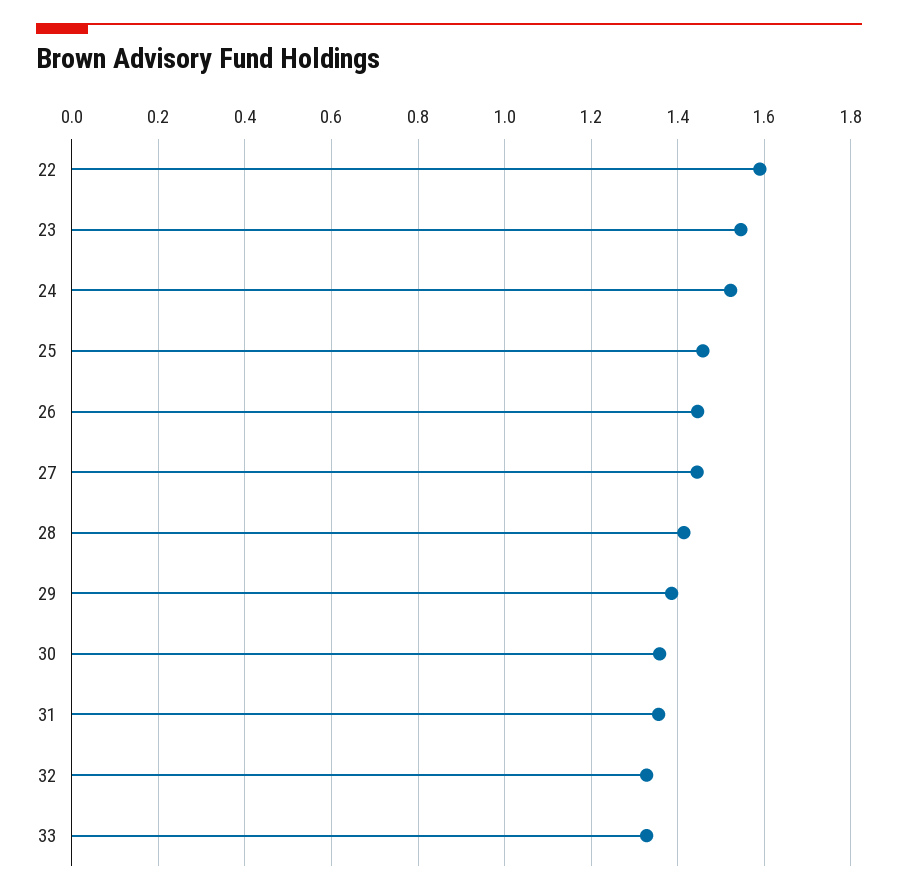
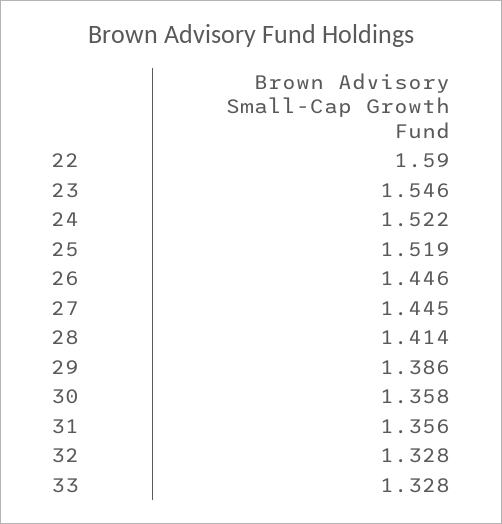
25: 1.46 -> 1.519

